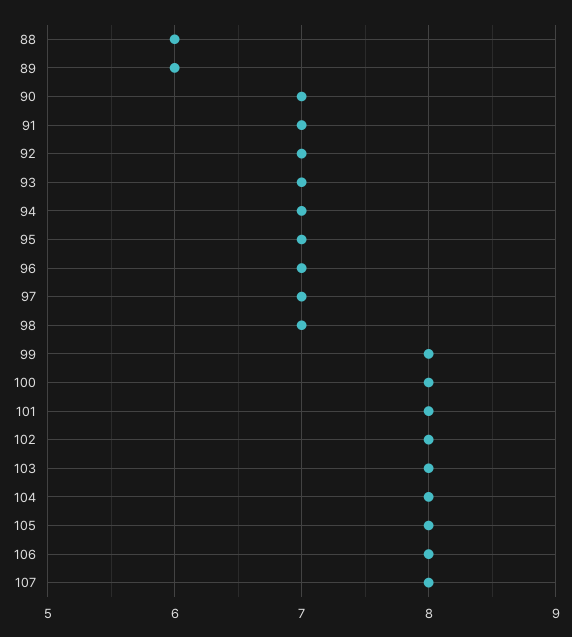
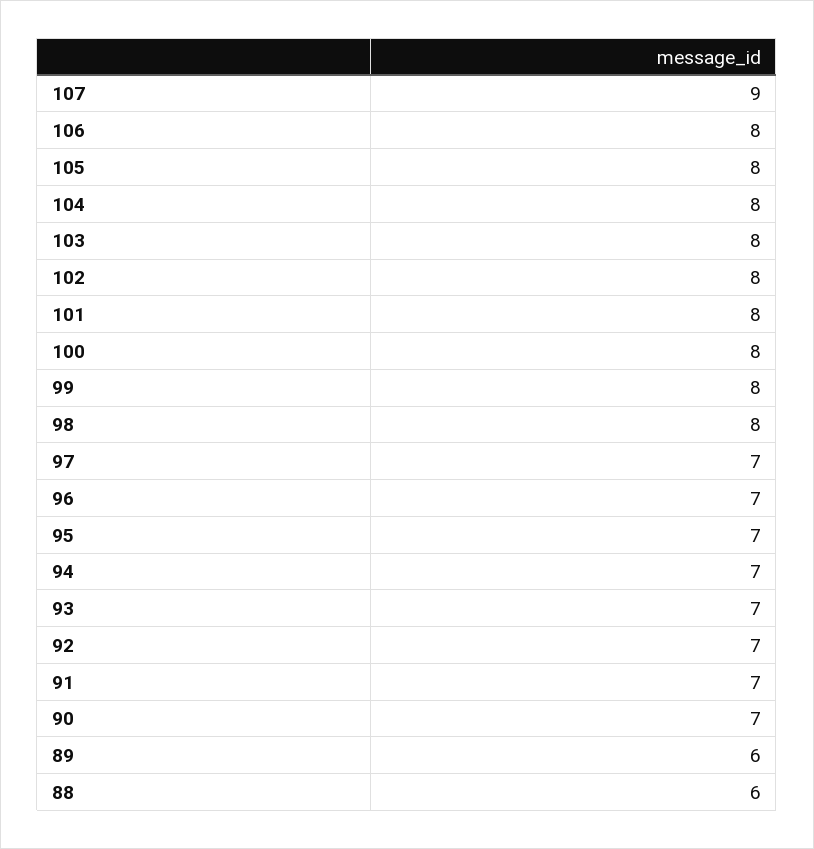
98: 7 -> 8
107: 8 -> 9

